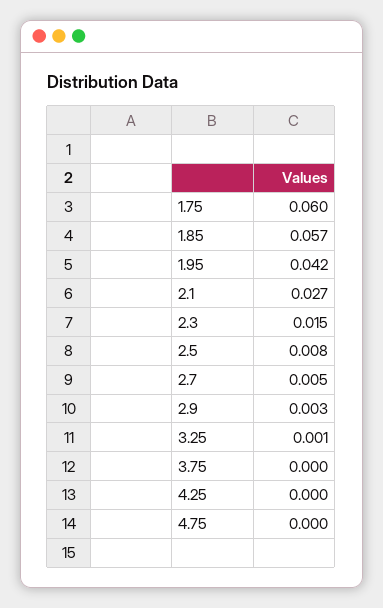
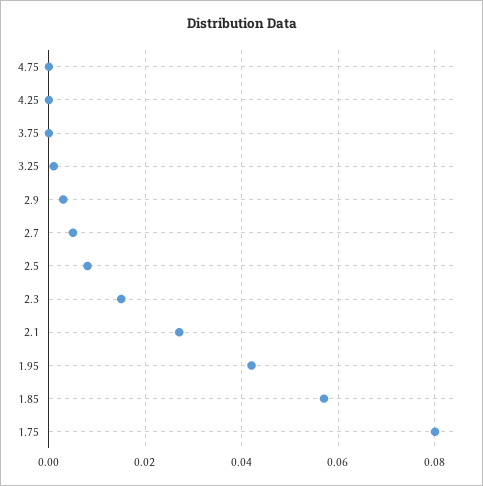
1.75: 0.06 -> 0.08

